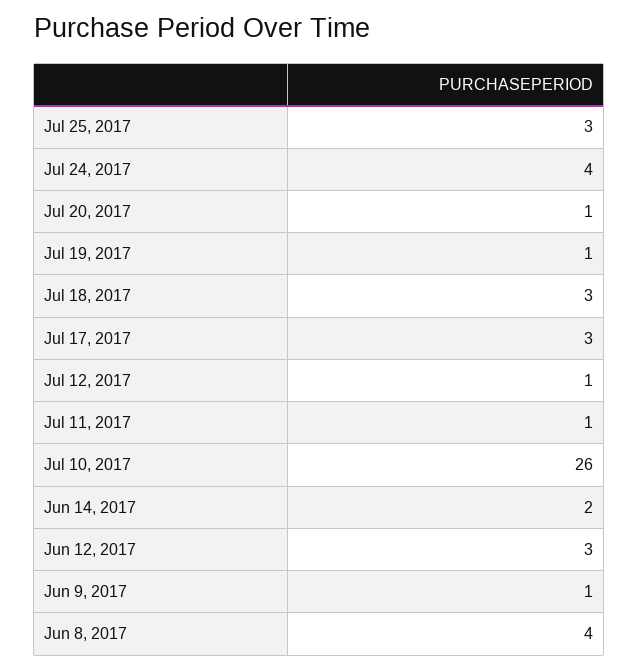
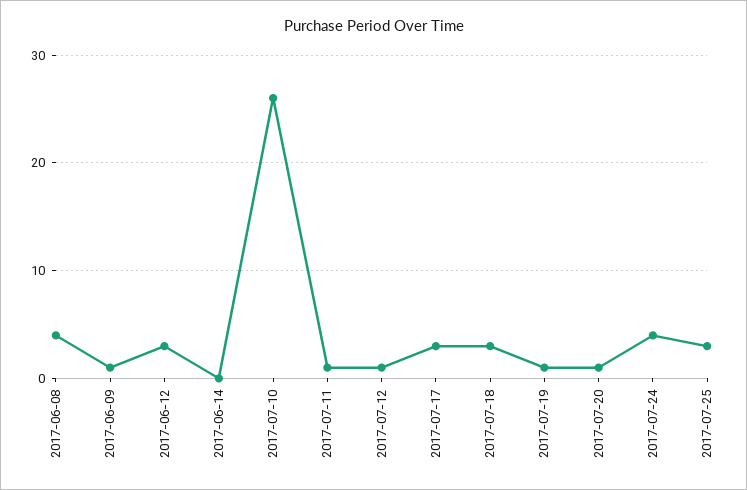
Jun 14, 2017: 2 -> 0

